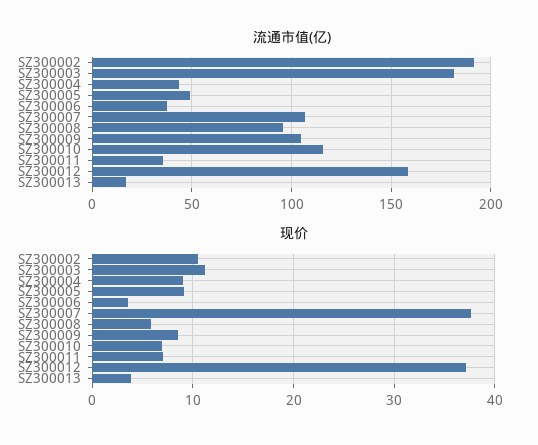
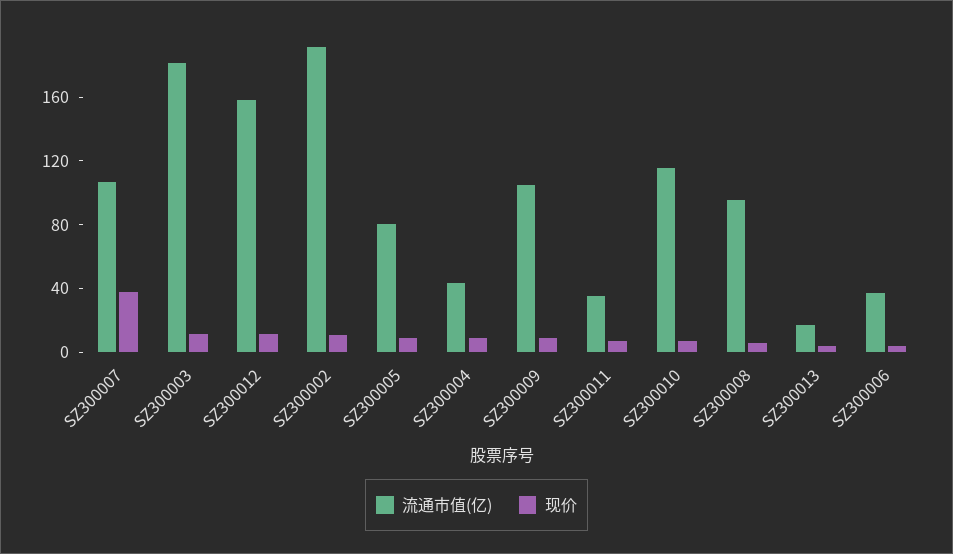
流通市值(亿), SZ300005: 50 -> 80
现价, SZ300012: 37 -> 10

